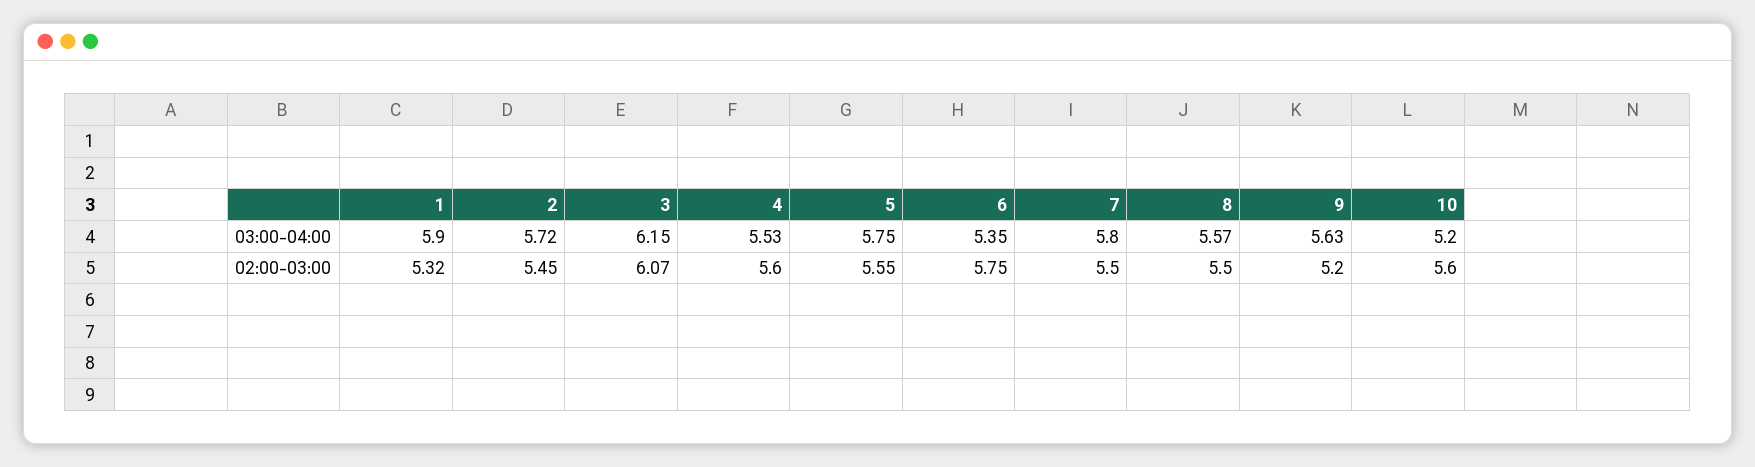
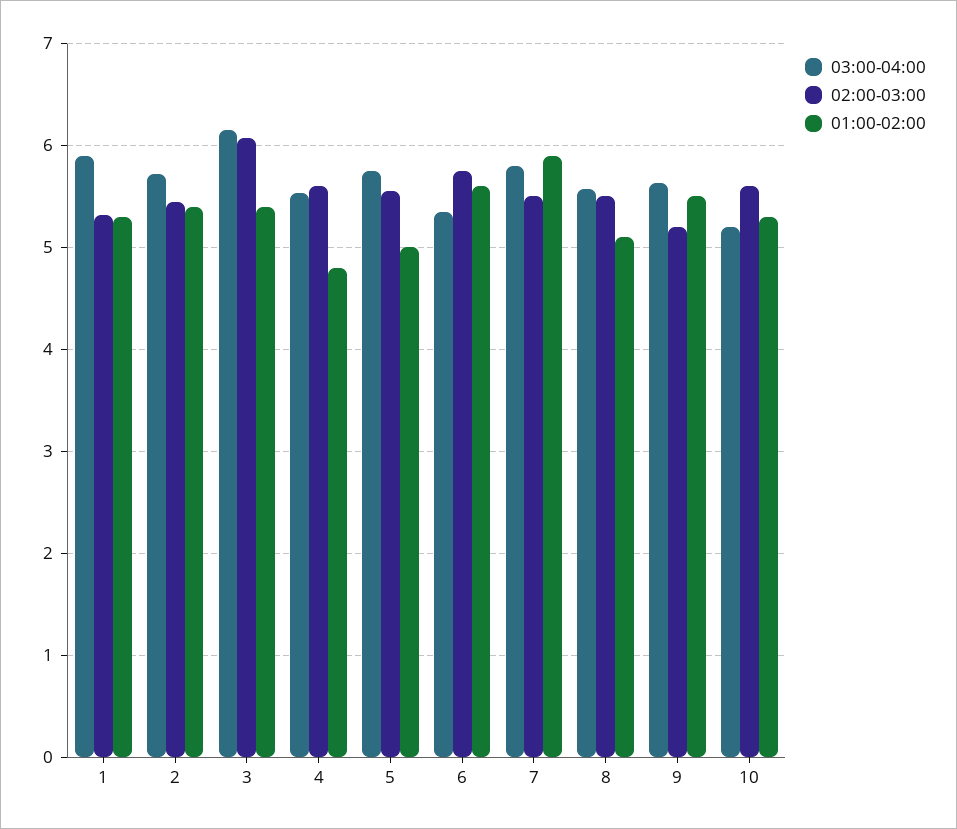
01:00-02:00, 1: none -> 5.3
01:00-02:00, 2: none -> 5.4
01:00-02:00, 3: none -> 5.4
01:00-02:00, 4: none -> 4.8
01:00-02:00, 5: none -> 5
01:00-02:00, 6: none -> 5.6
01:00-02:00, 7: none -> 5.9
01:00-02:00, 8: none -> 5.1
01:00-02:00, 9: none -> 5.5
01:00-02:00, 10: none -> 5.3

